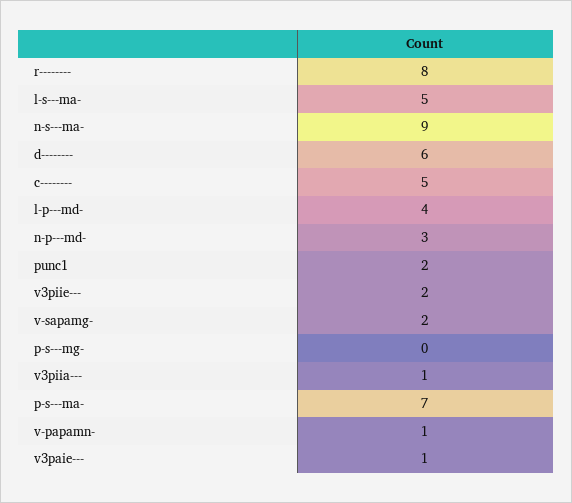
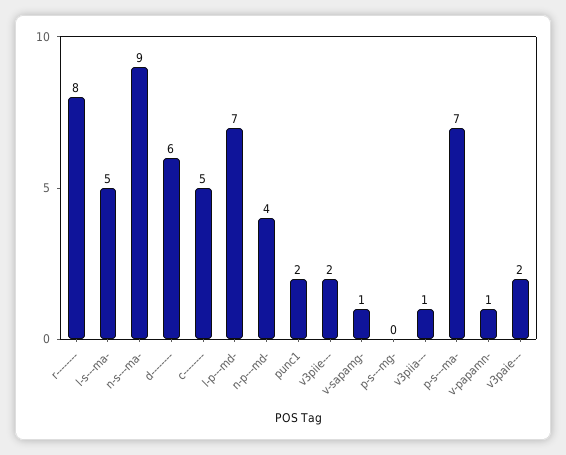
l-p---md-: 4 -> 7
n-p---md-: 3 -> 4
v-sapamg-: 2 -> 1
v3paie---: 1 -> 2

